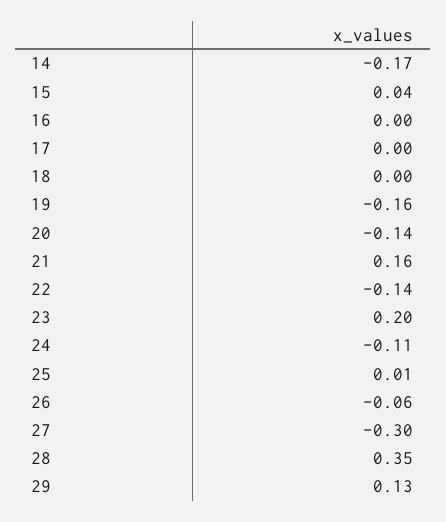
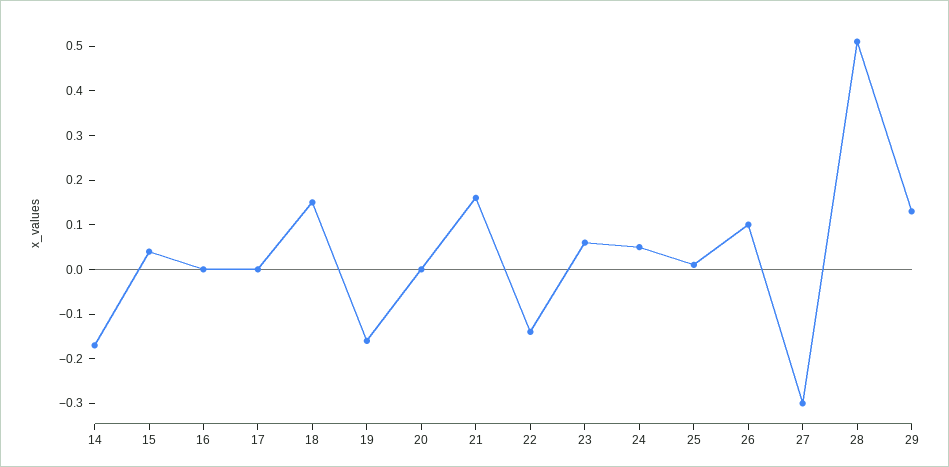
18: 0 -> 0.15
20: -0.14 -> 0
23: 0.2 -> 0.05
24: -0.11 -> 0.05
26: -0.06 -> 0.1
28: 0.35 -> 0.5

